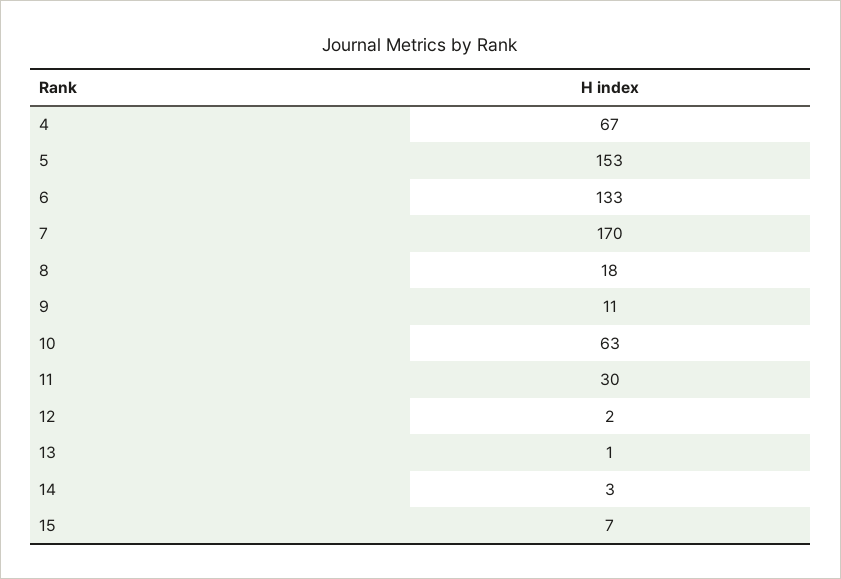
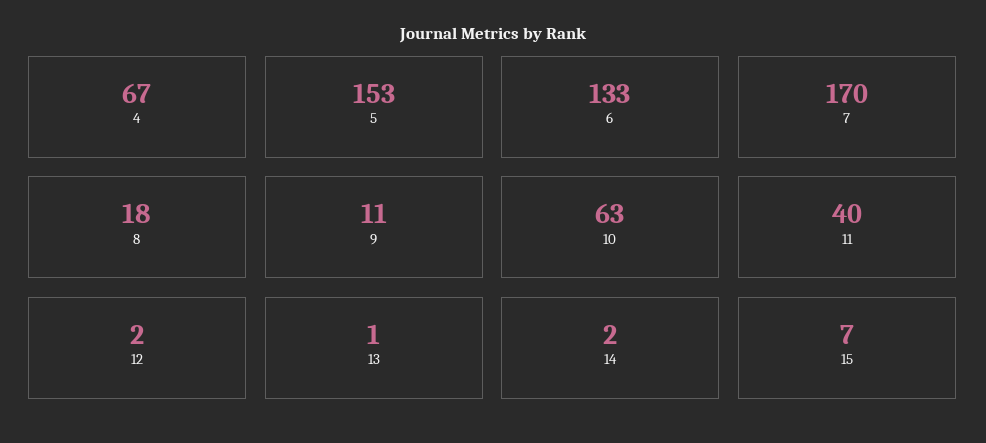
11: 30 -> 40
14: 3 -> 2

